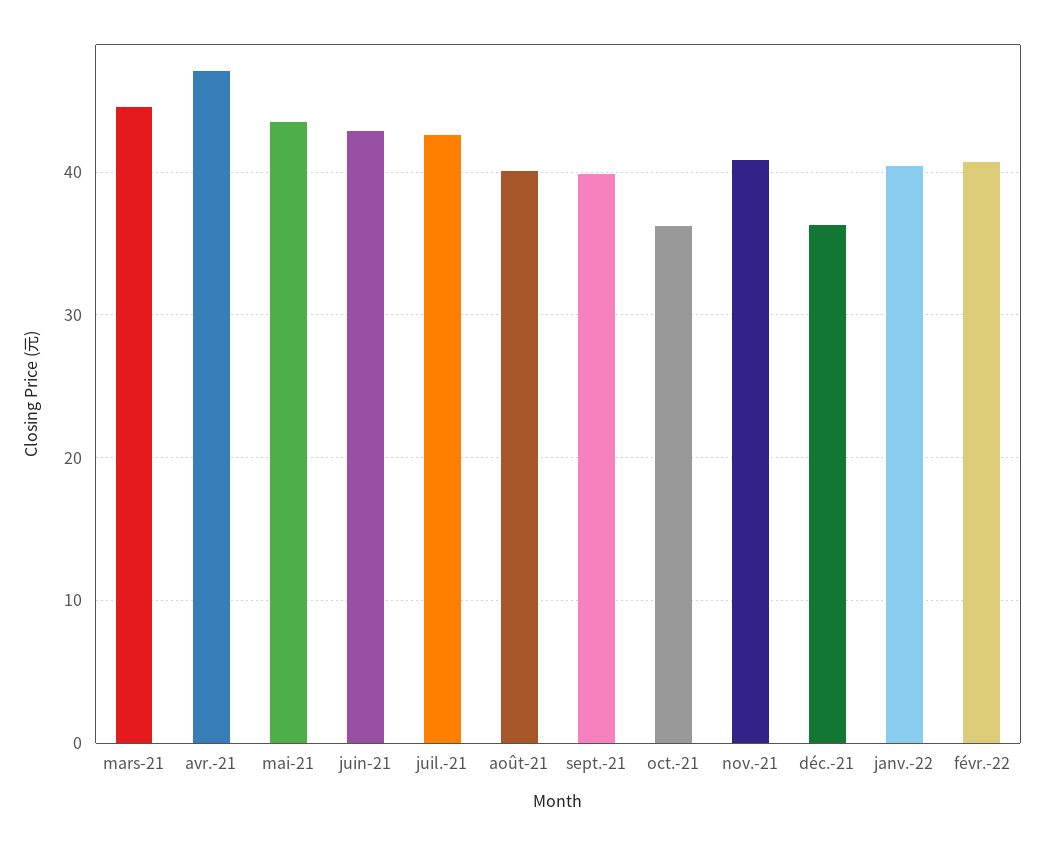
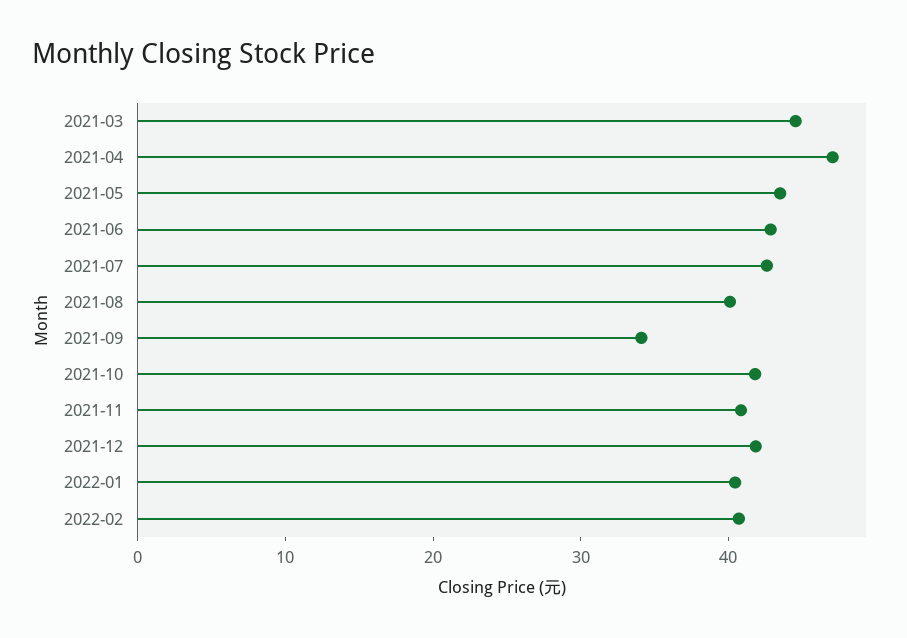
sept.-21: 40 -> 34
oct.-21: 36 -> 42
déc.-21: 36 -> 42

